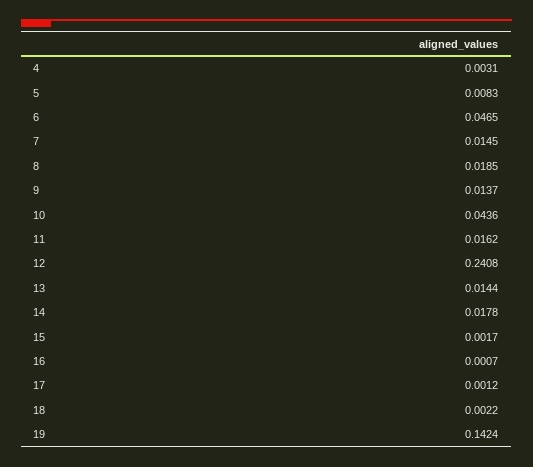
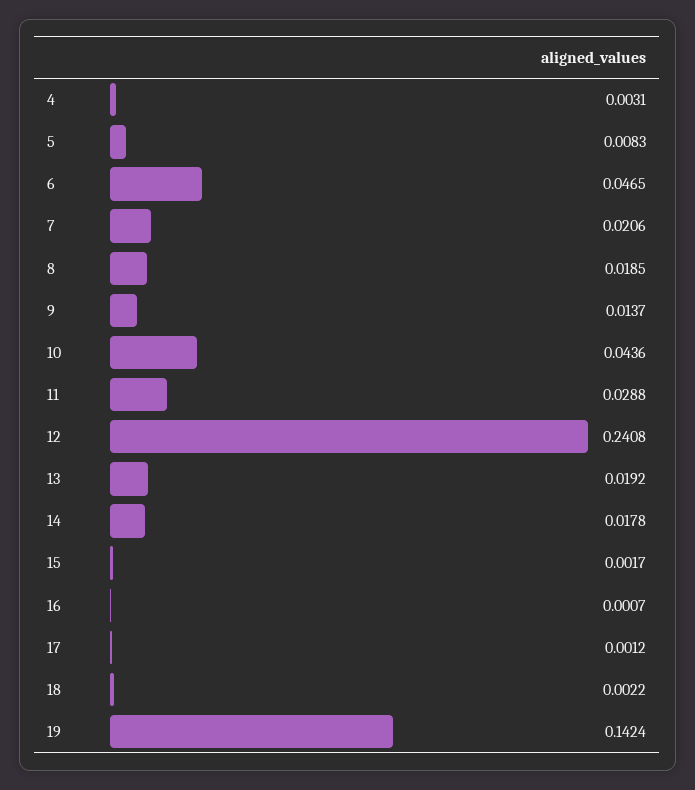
7: 0.0145 -> 0.0206
11: 0.0162 -> 0.0288
13: 0.0144 -> 0.0192

